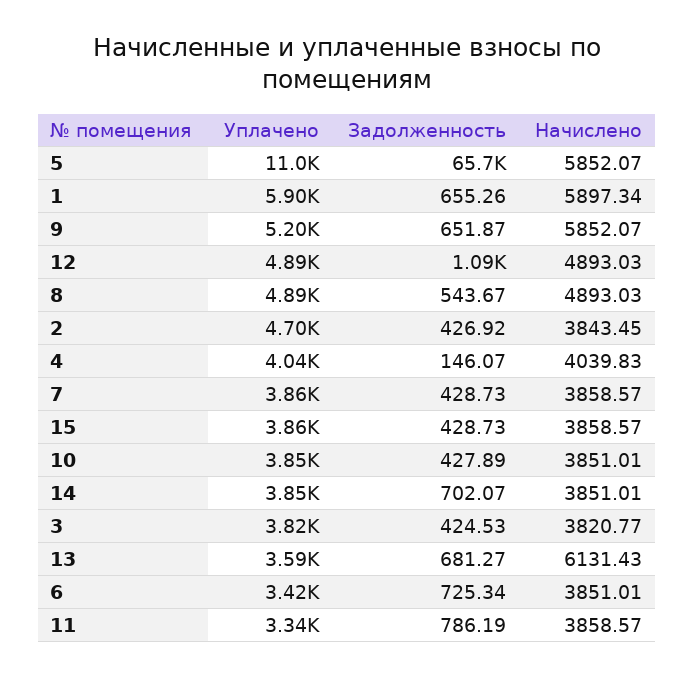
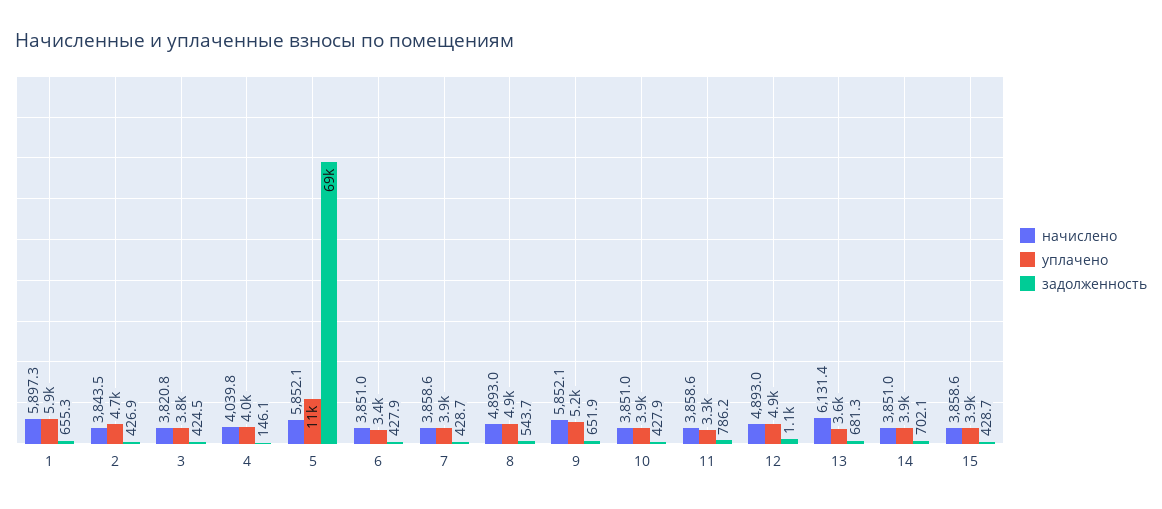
Задолженность, 5: 65700 -> 69000
Задолженность, 6: 725.34 -> 427.9

